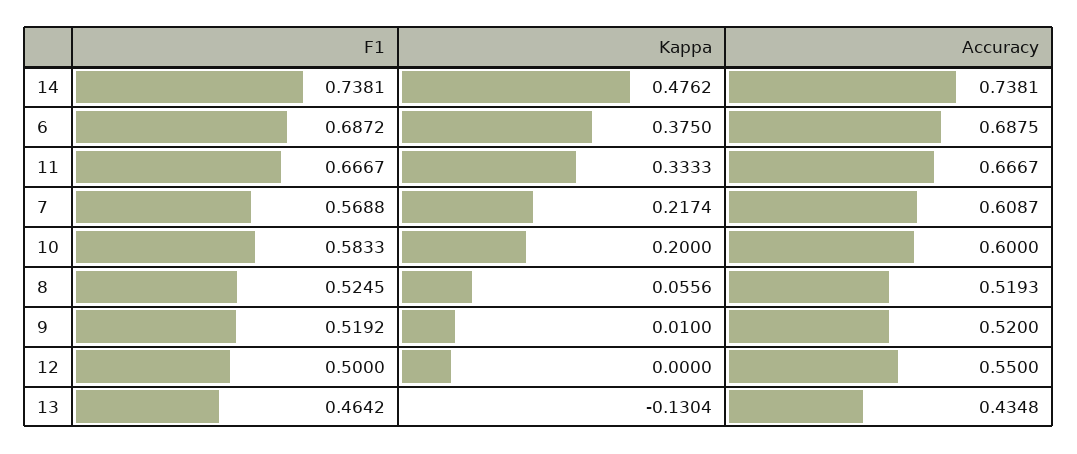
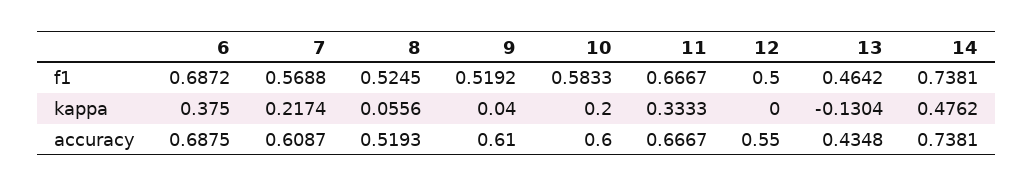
Kappa, 9: 0.01 -> 0.04
Accuracy, 9: 0.52 -> 0.61

